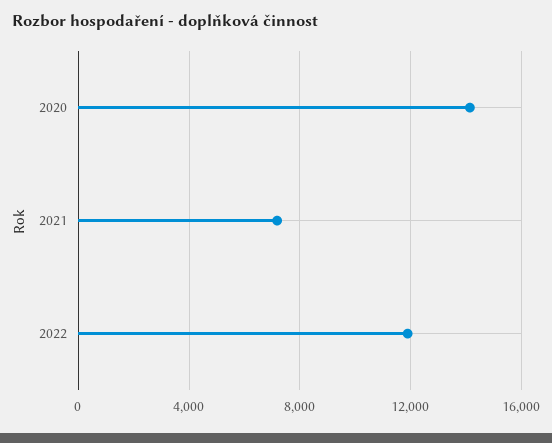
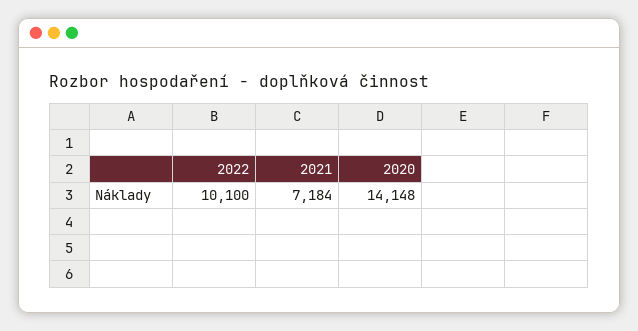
2022: 12000 -> 10100

